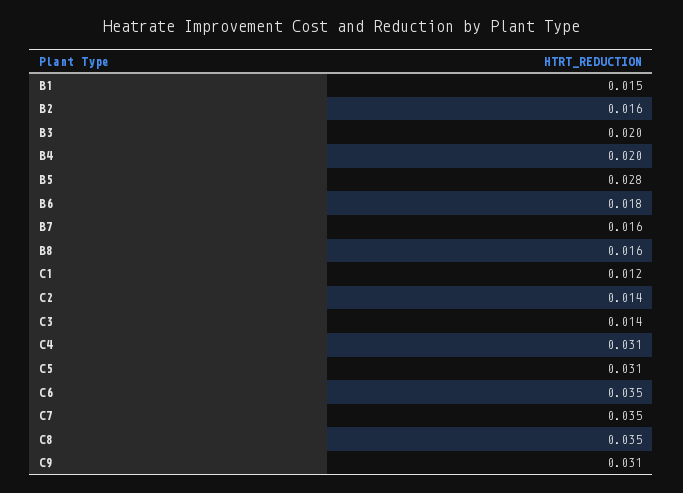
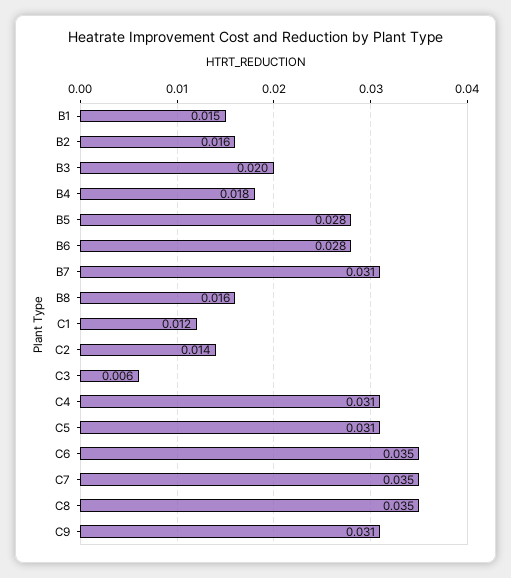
B4: 0.02 -> 0.018
B6: 0.018 -> 0.028
B7: 0.016 -> 0.031
C3: 0.014 -> 0.006

